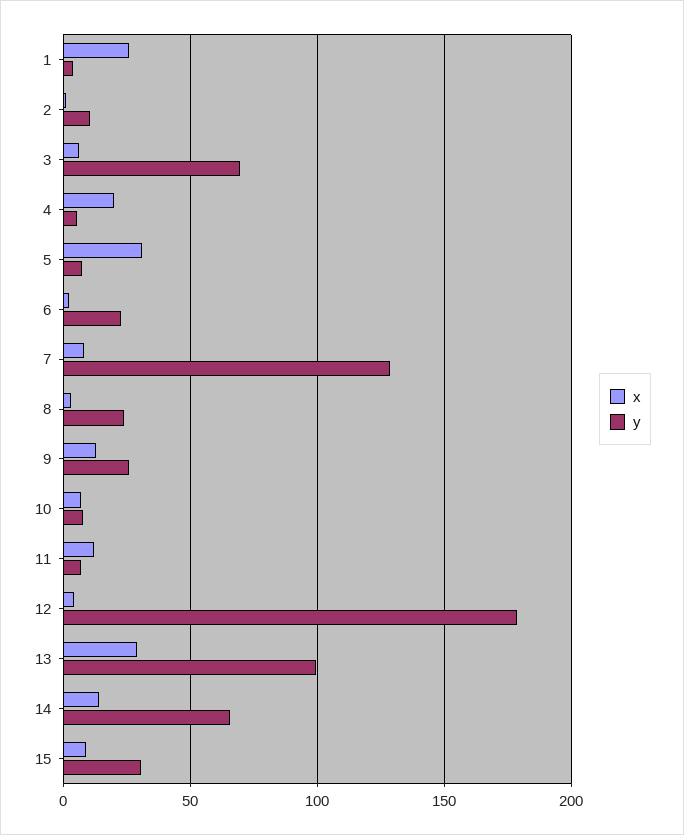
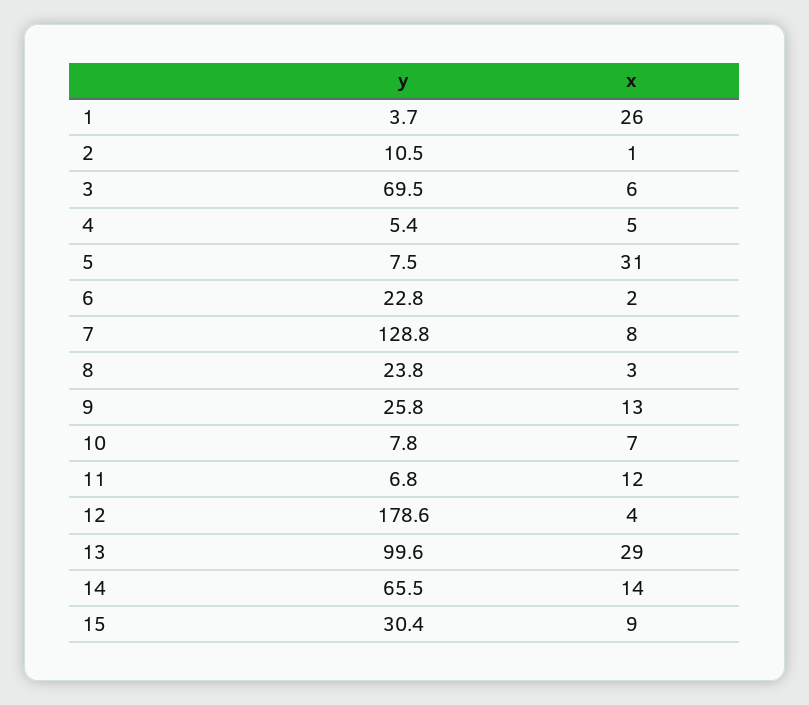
x, 4: 20 -> 5

